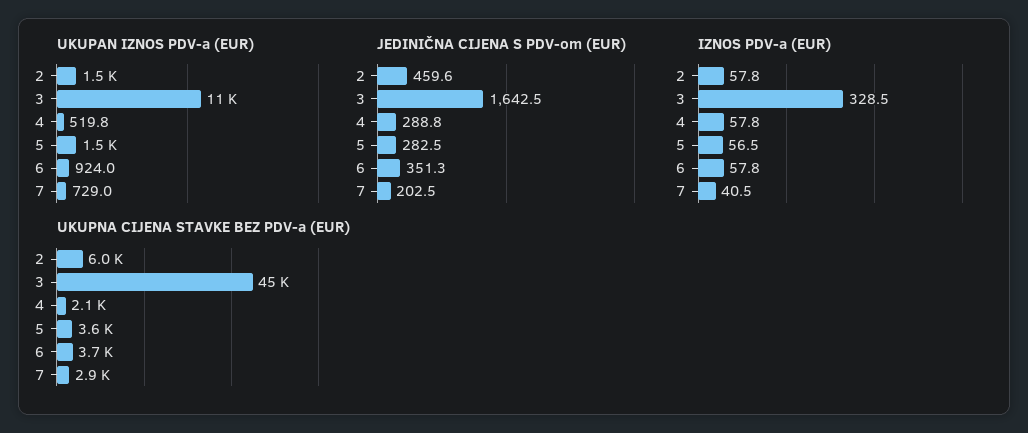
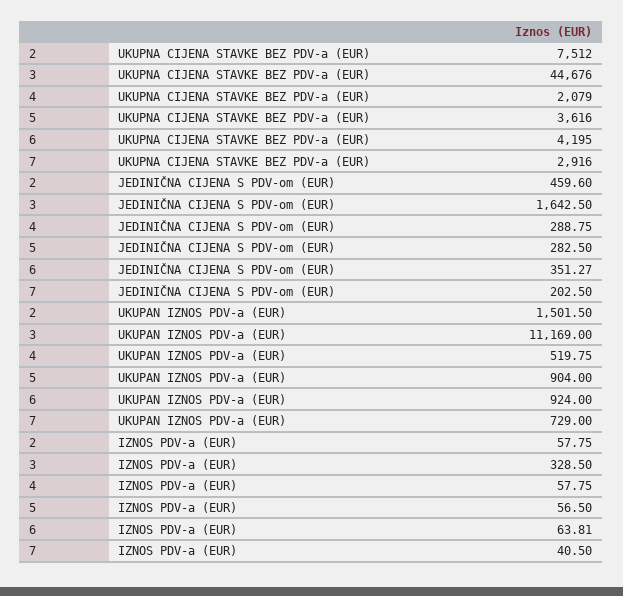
UKUPAN IZNOS PDV-a (EUR), 5: 1500 -> 904
IZNOS PDV-a (EUR), 6: 57.8 -> 63.81
UKUPNA CIJENA STAVKE BEZ PDV-a (EUR), 2: 6000 -> 7512
UKUPNA CIJENA STAVKE BEZ PDV-a (EUR), 6: 3700 -> 4195

